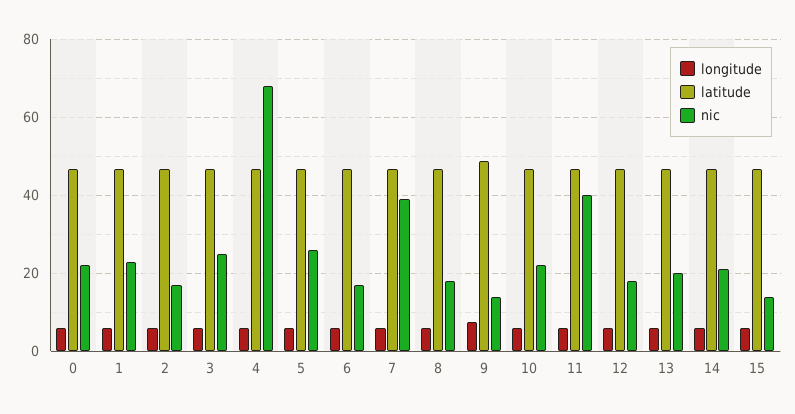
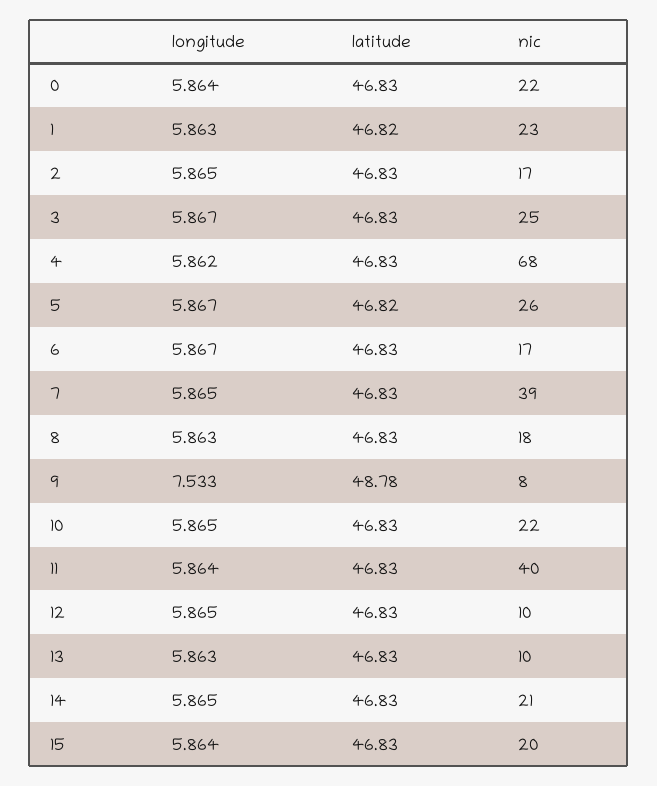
nic, 9: 14 -> 8
nic, 12: 18 -> 10
nic, 13: 20 -> 10
nic, 15: 14 -> 20

